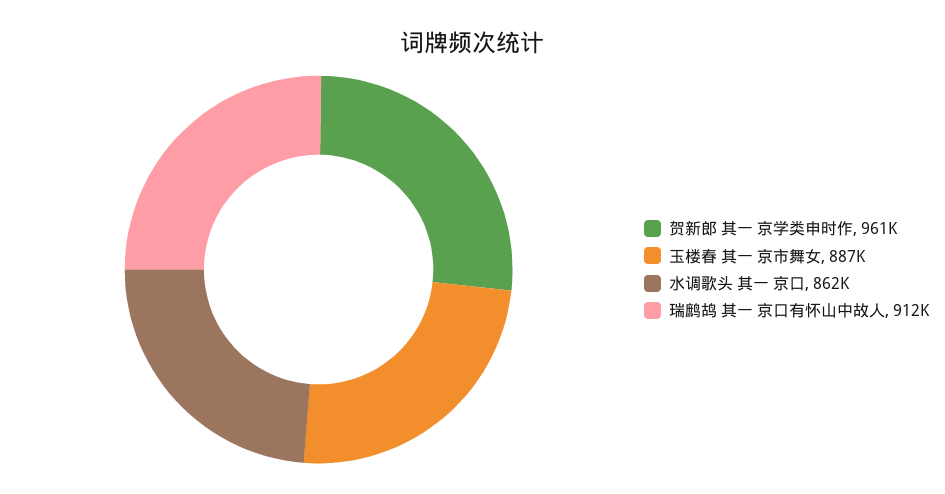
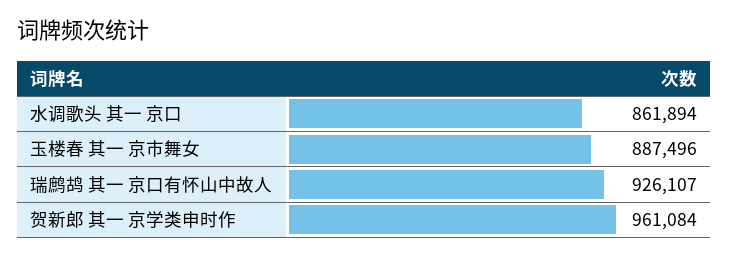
瑞鹧鸪 其一 京口有怀山中故人: 912000 -> 926107

